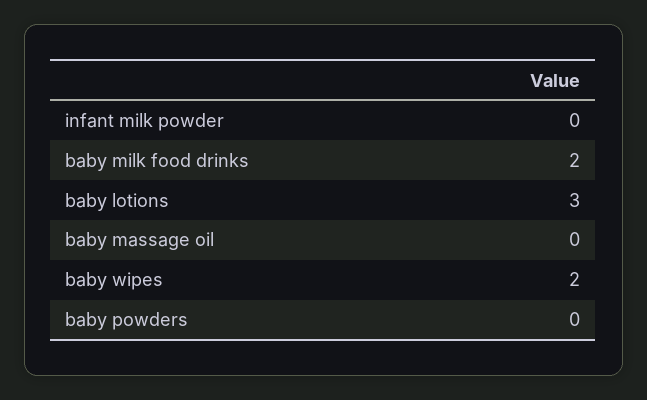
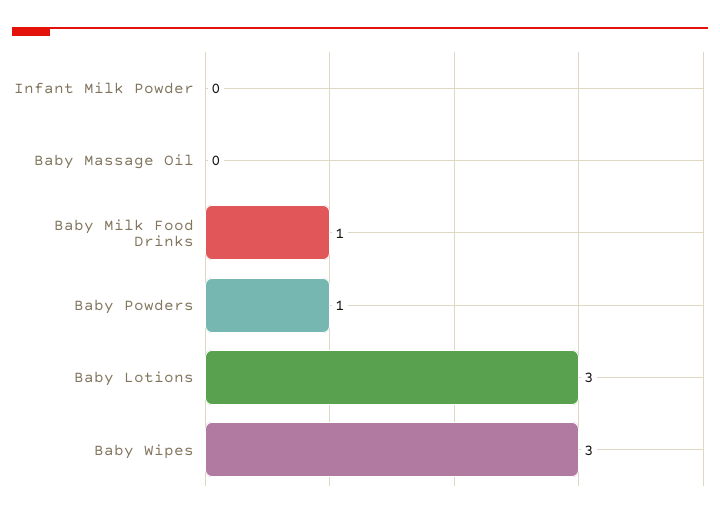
baby milk food drinks: 2 -> 1
baby wipes: 2 -> 3
baby powders: 0 -> 1

